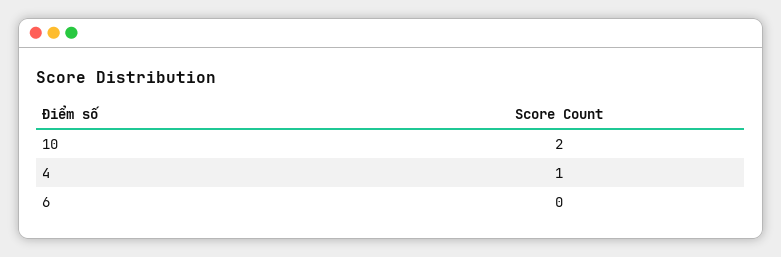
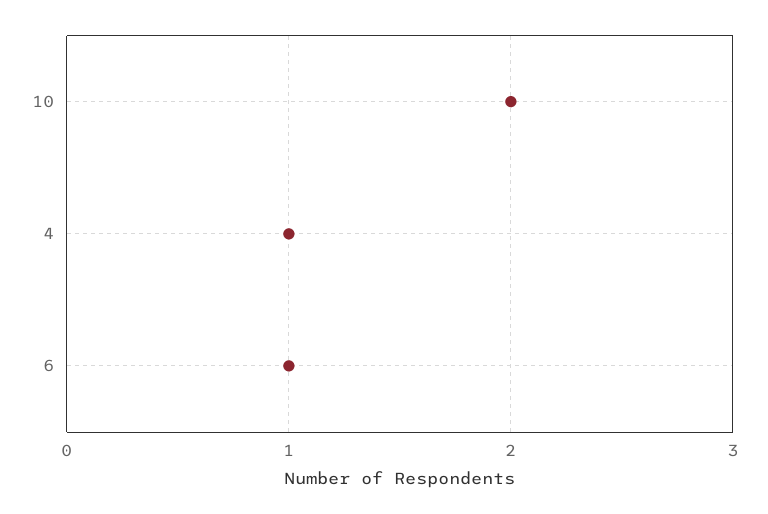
6: 0 -> 1

